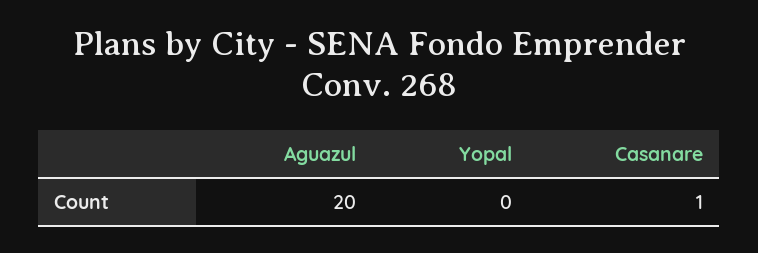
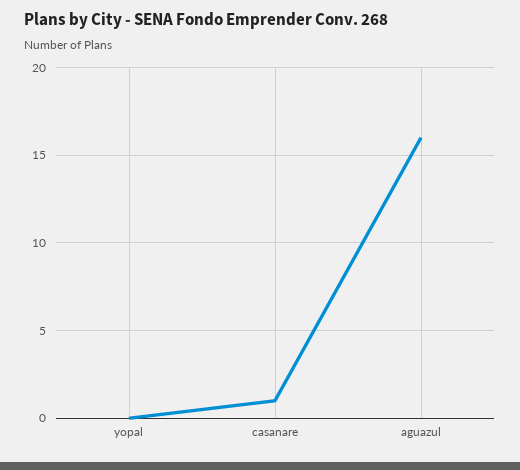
Aguazul: 20 -> 16

